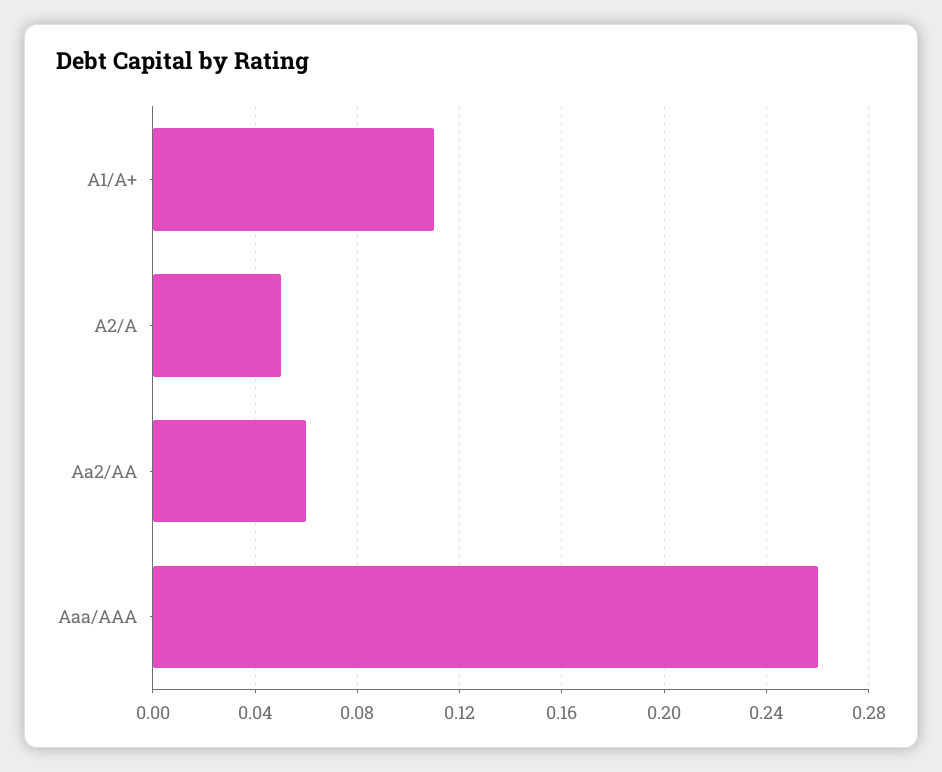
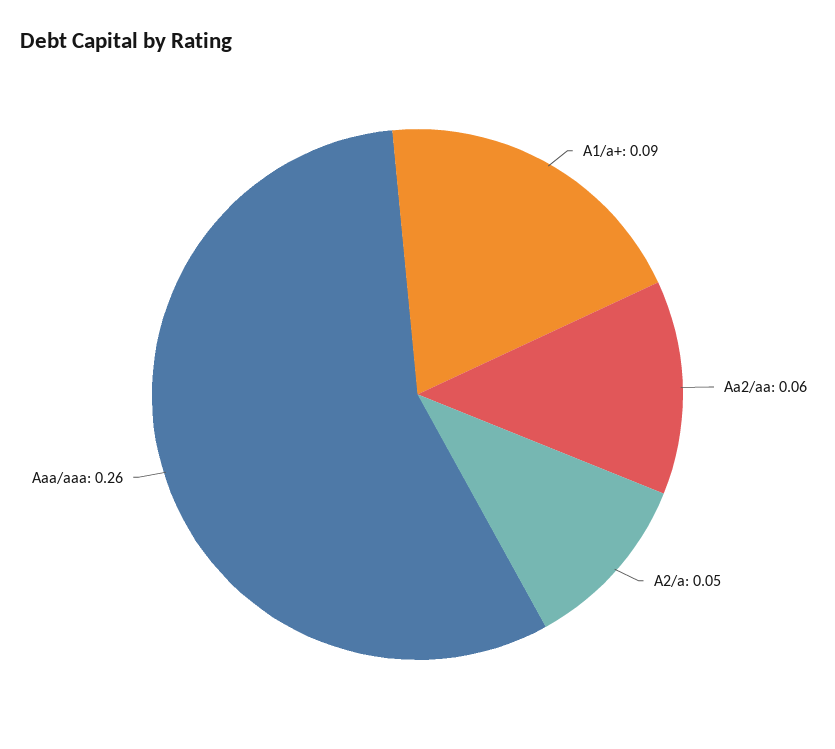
A1/A+: 0.11 -> 0.09

